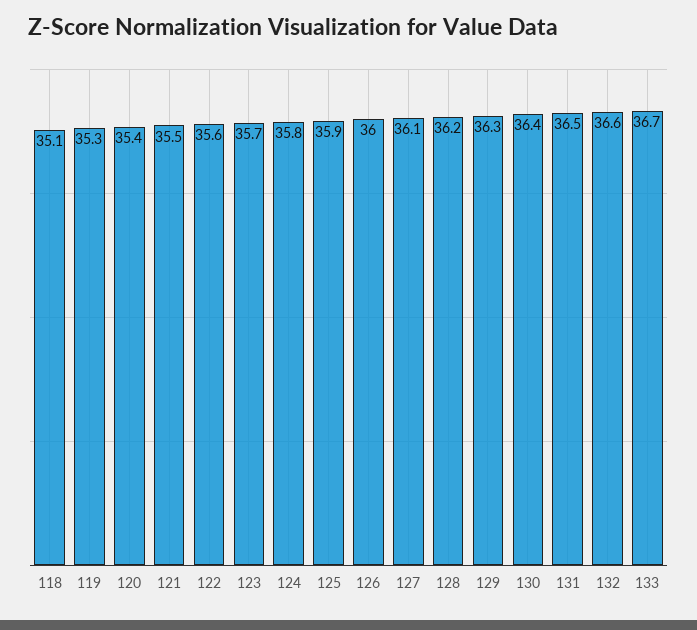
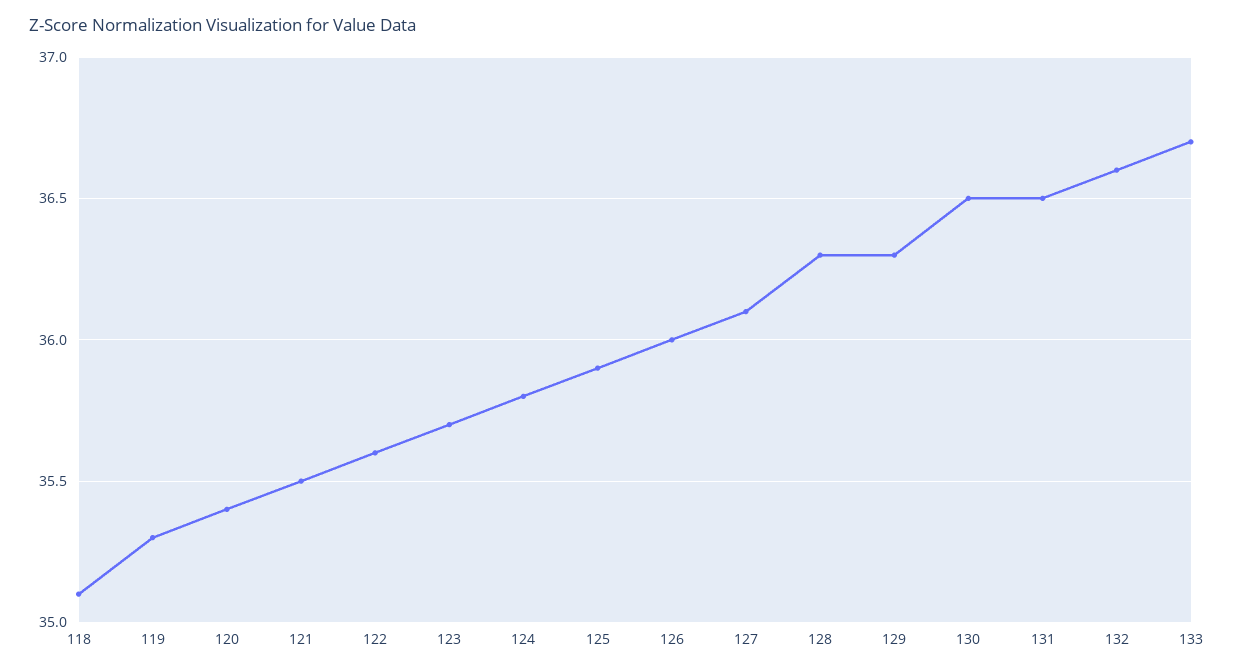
128: 36.2 -> 36.3
130: 36.4 -> 36.5

